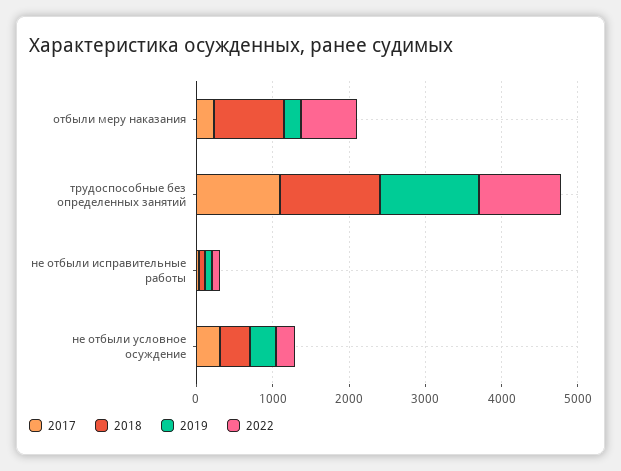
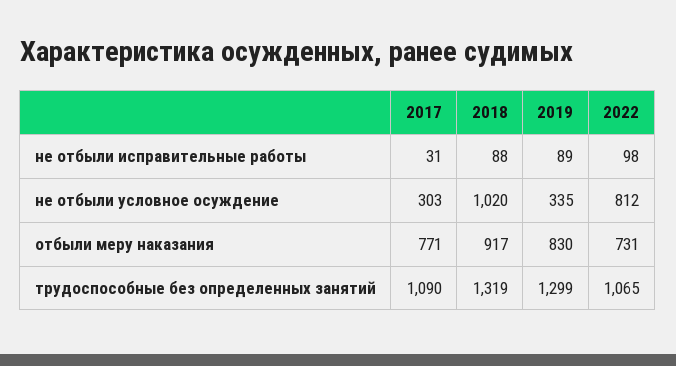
2017, отбыли меру наказания: 200 -> 771
2019, отбыли меру наказания: 200 -> 830
2018, не отбыли условное осуждение: 400 -> 1020
2022, не отбыли условное осуждение: 200 -> 812

